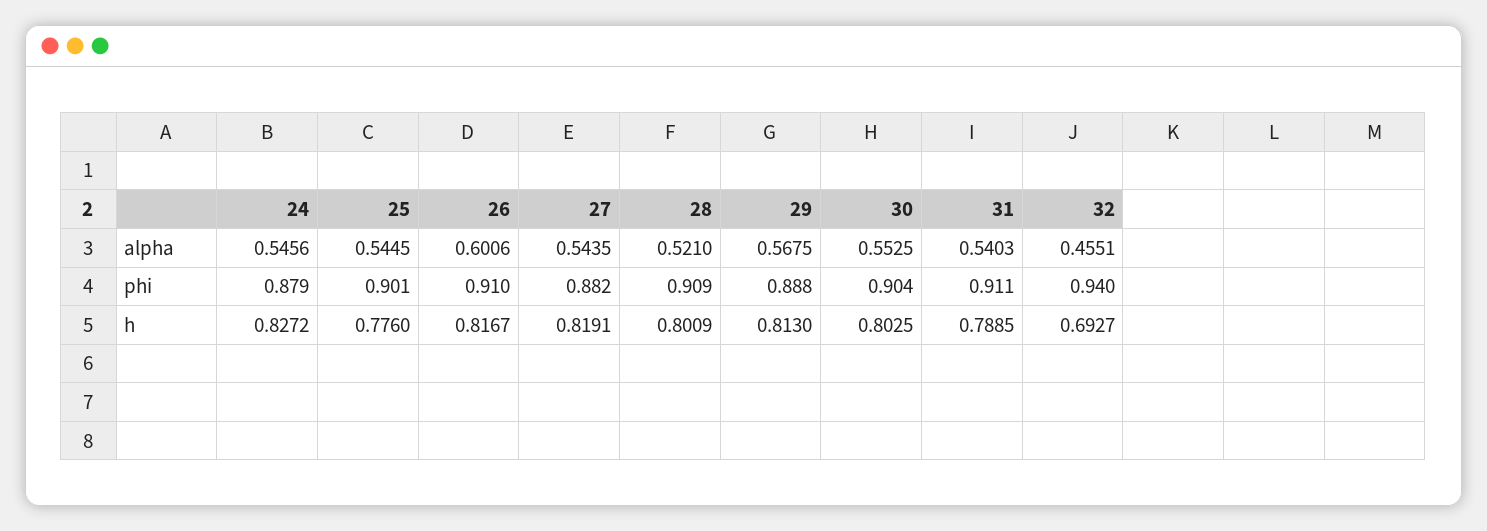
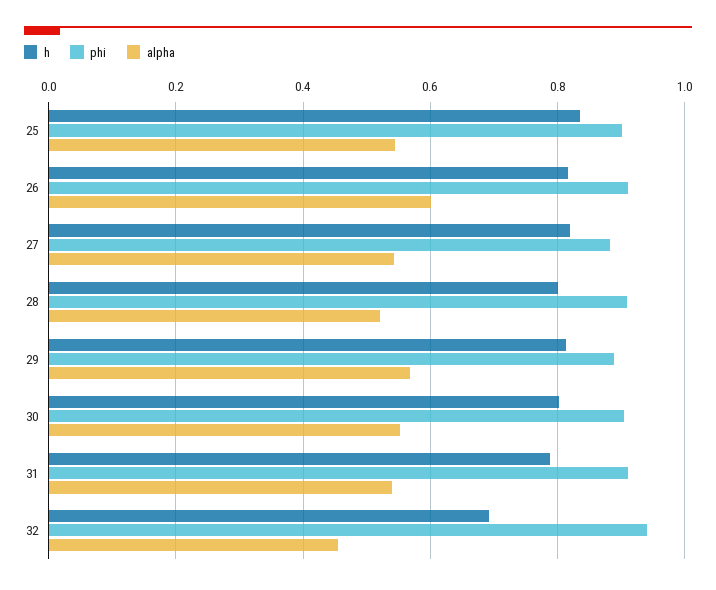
alpha, 24: 0.5456 -> none
phi, 24: 0.879 -> none
h, 24: 0.8272 -> none
h, 25: 0.776 -> 0.84

